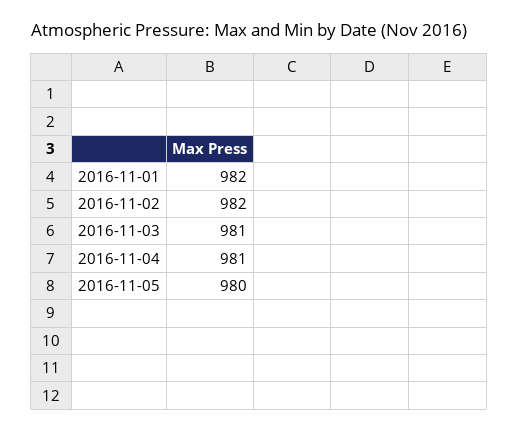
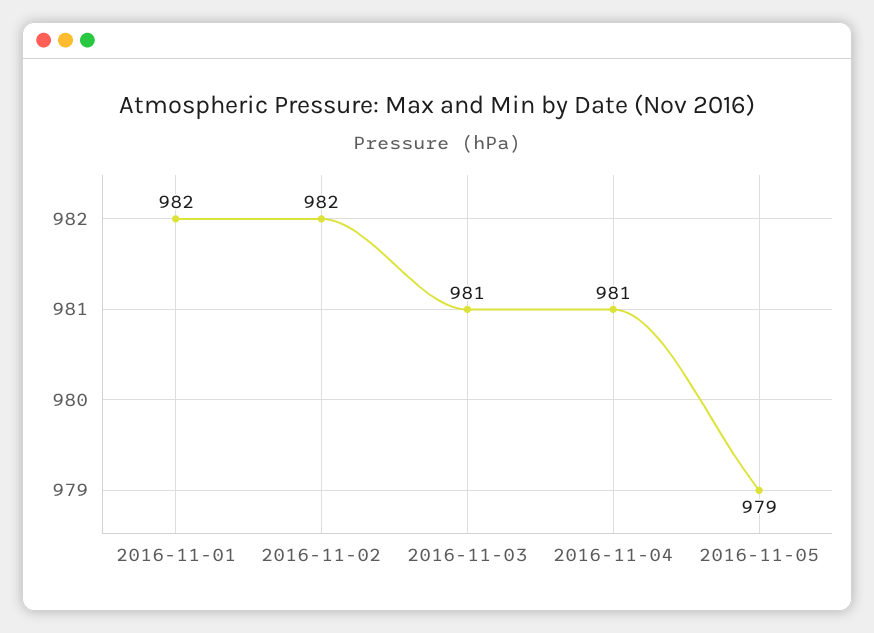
2016-11-05: 980 -> 979

